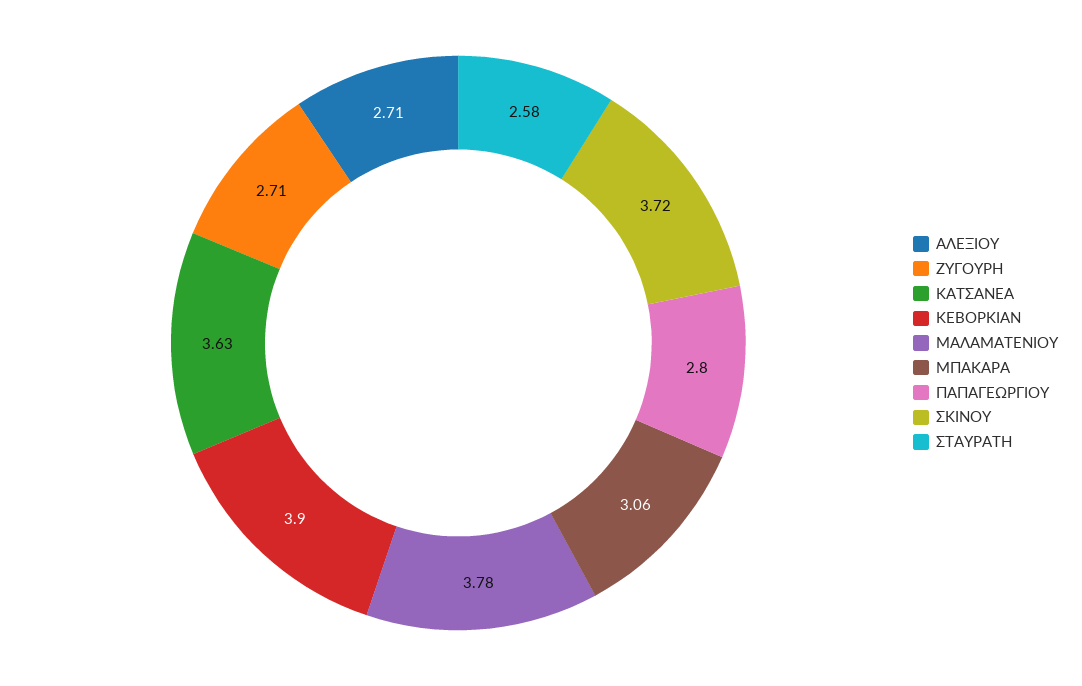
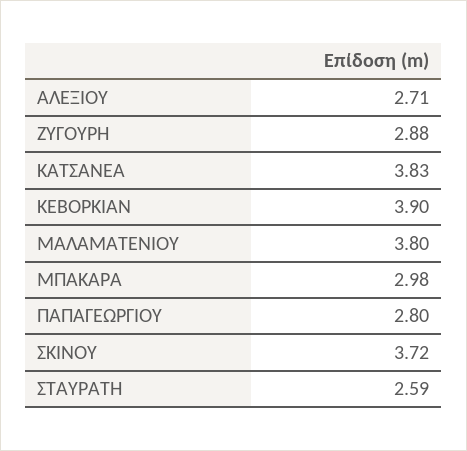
ΖΥΓΟΥΡΗ: 2.71 -> 2.88
ΚΑΤΣΑΝΕΑ: 3.63 -> 3.83
ΜΑΛΑΜΑΤΕΝΙΟΥ: 3.78 -> 3.8
ΜΠΑΚΑΡΑ: 3.06 -> 2.98
ΣΤΑΥΡΑΤΗ: 2.58 -> 2.59

